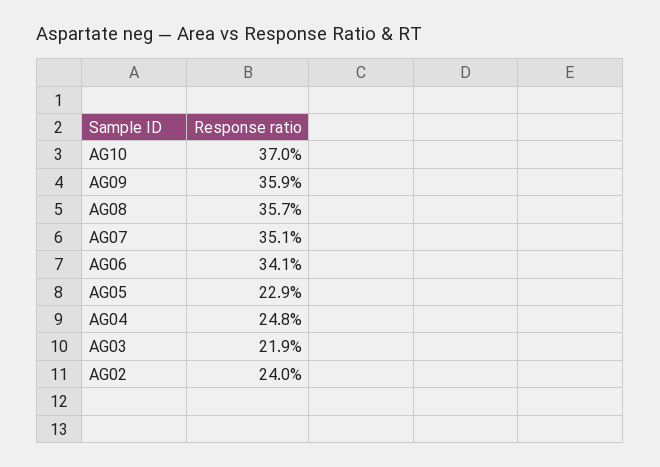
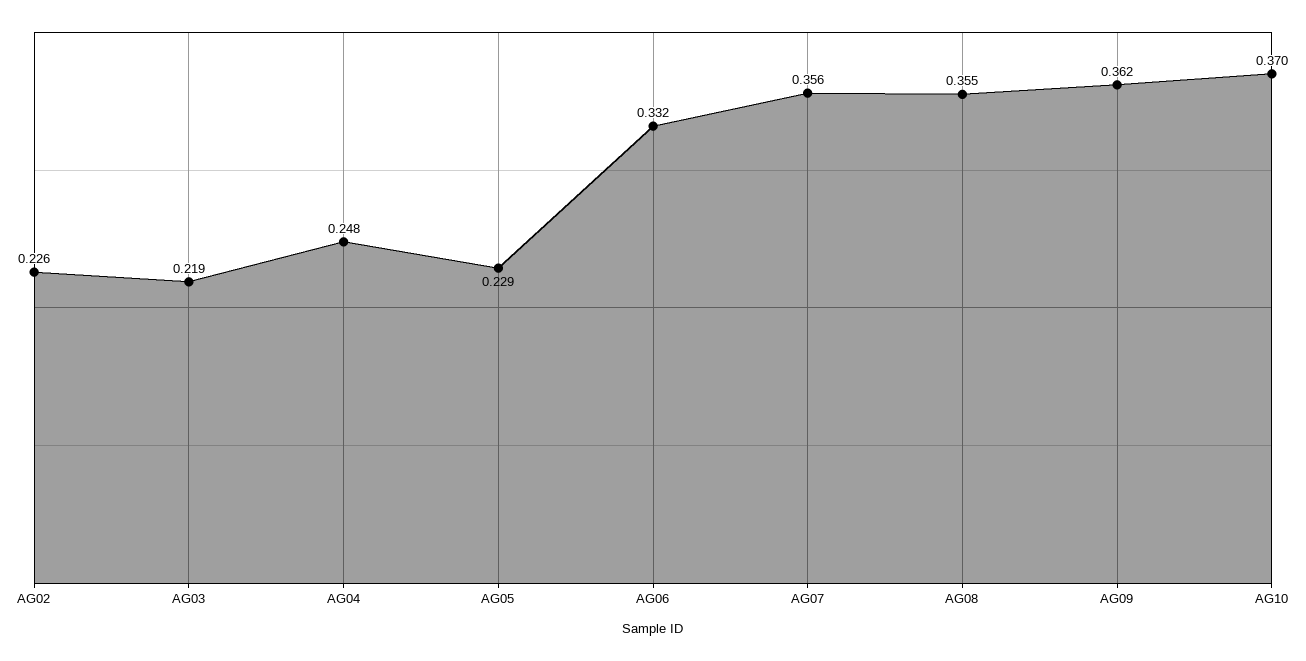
AG09: 0.359 -> 0.362
AG08: 0.357 -> 0.355
AG07: 0.351 -> 0.356
AG06: 0.341 -> 0.332
AG02: 0.24 -> 0.226

